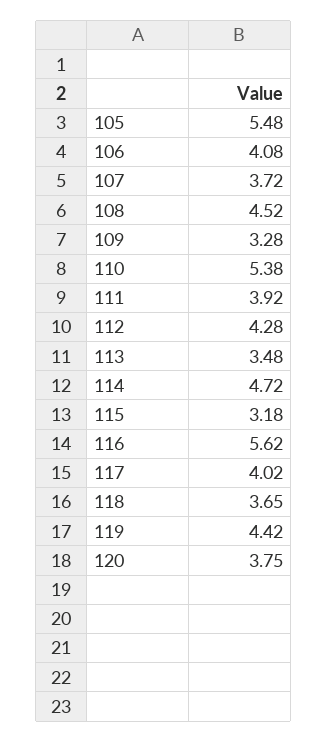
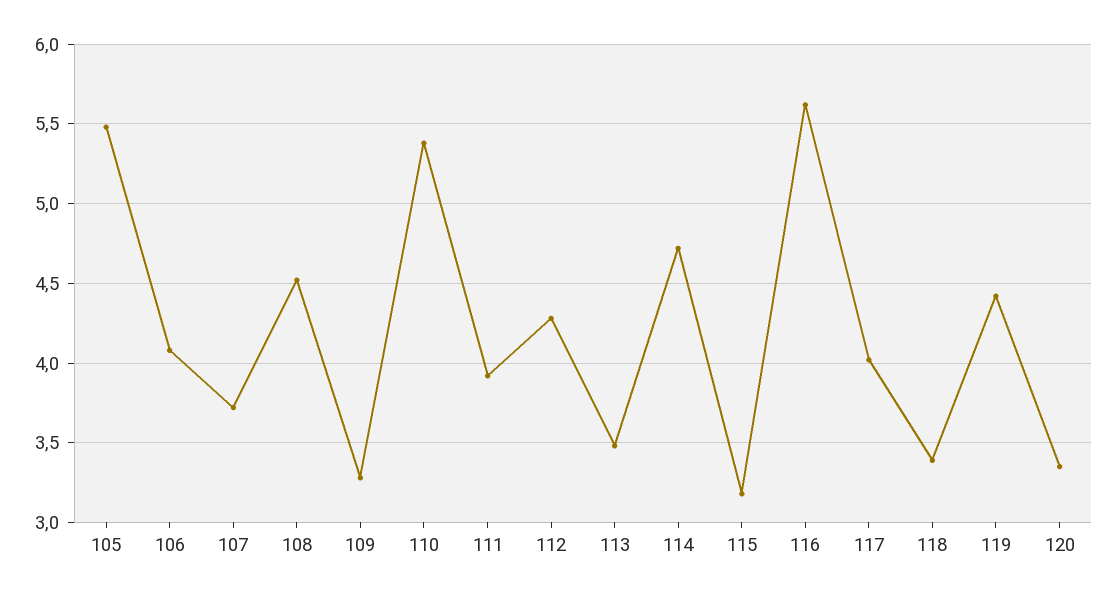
118: 3.65 -> 3.4
120: 3.75 -> 3.35

